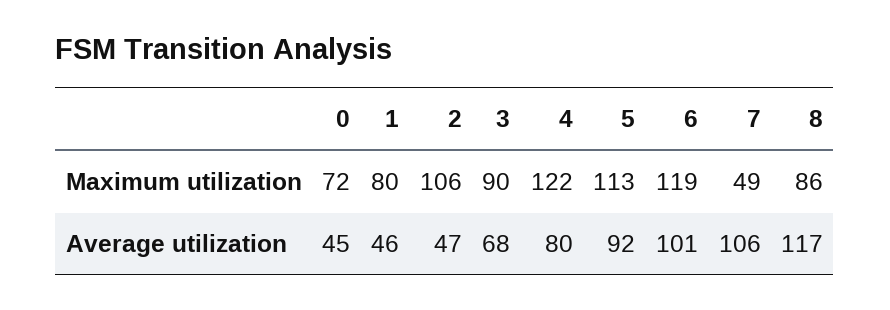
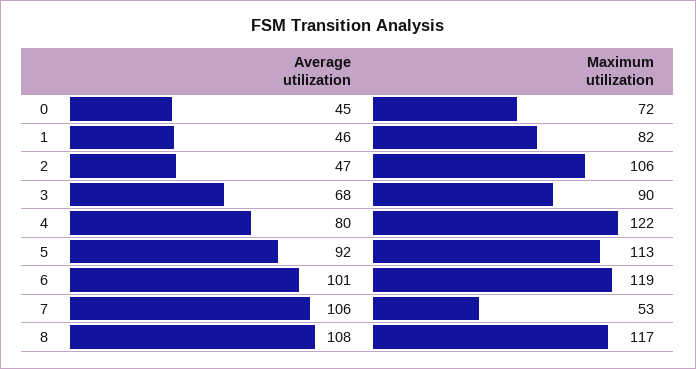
1, Maximum utilization: 80 -> 82
7, Maximum utilization: 49 -> 53
8, Maximum utilization: 86 -> 117
8, Average utilization: 117 -> 108

